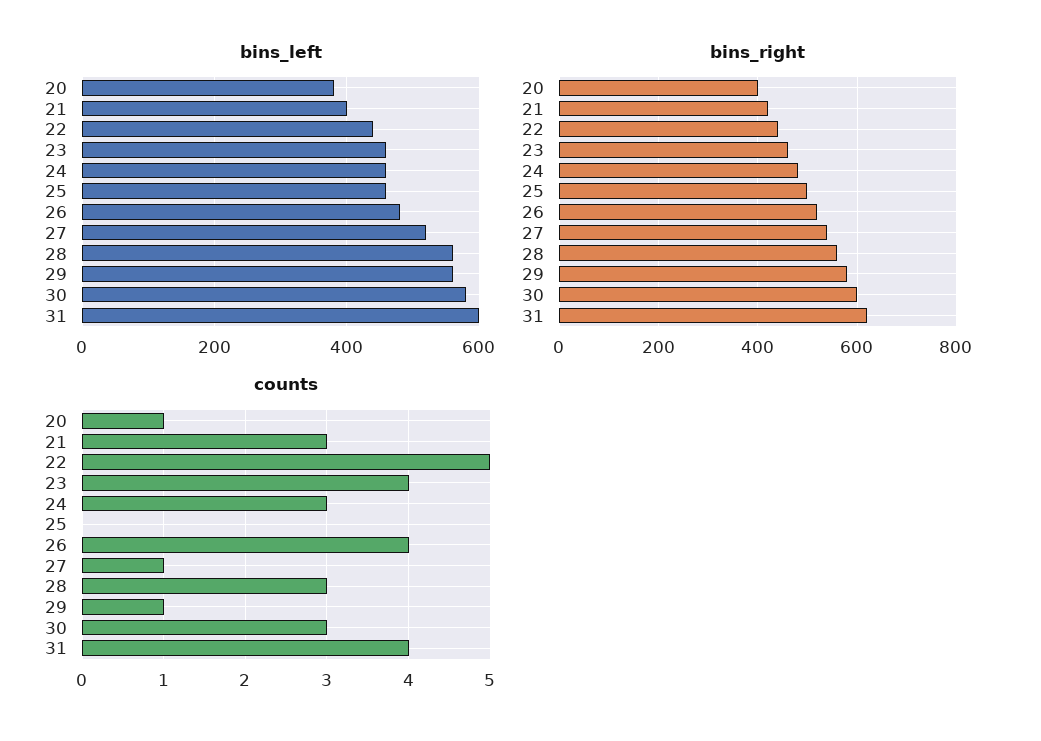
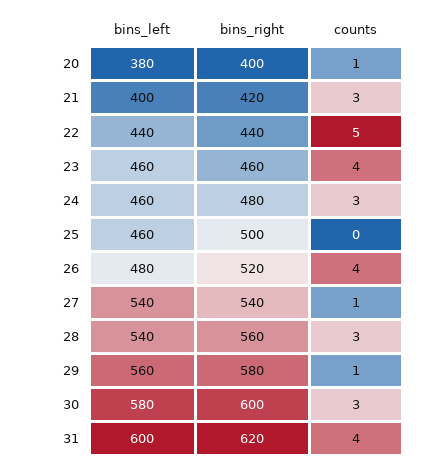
bins_left, 27: 520 -> 540
bins_left, 28: 560 -> 540

